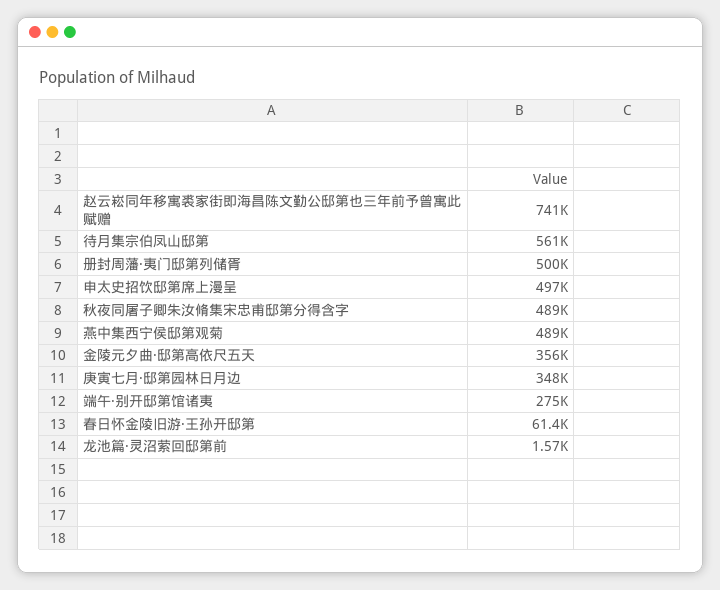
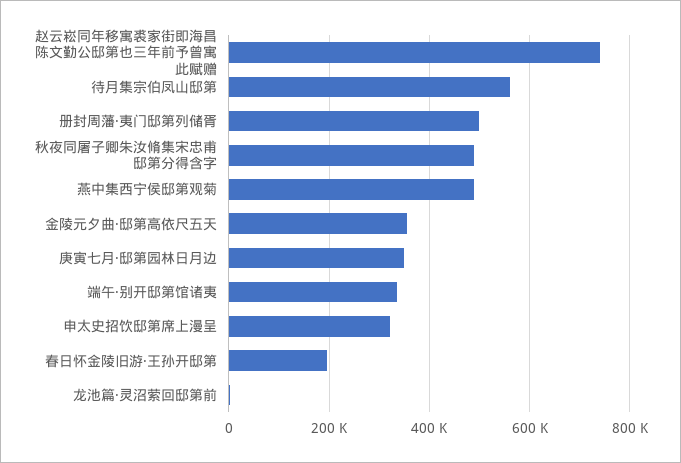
申太史招饮邸第席上漫呈: 497000 -> 320000
端午·别开邸第馆诸夷: 275000 -> 340000
春日怀金陵旧游·王孙开邸第: 61400 -> 200000

